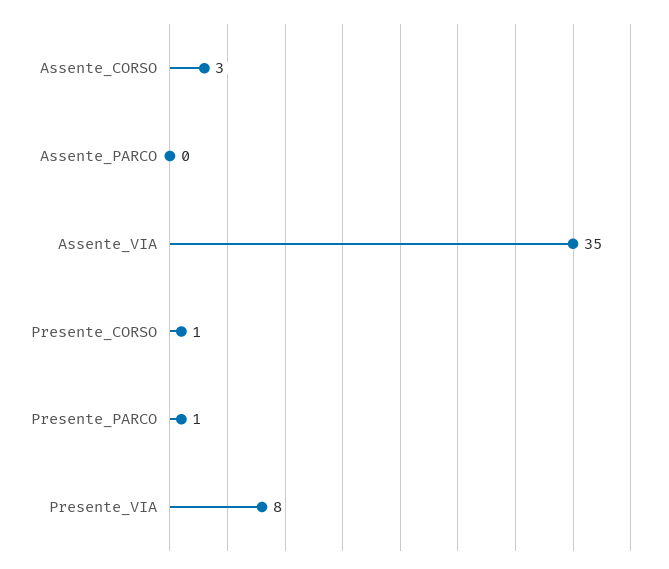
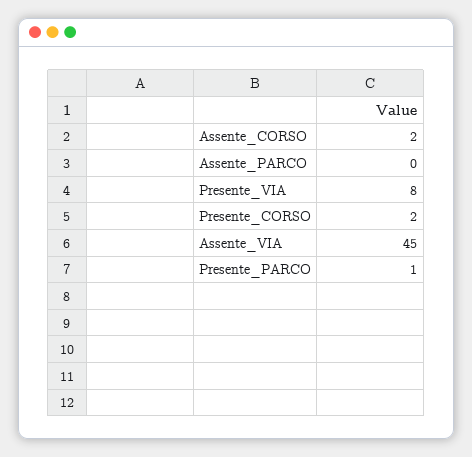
Assente_CORSO: 3 -> 2
Assente_VIA: 35 -> 45
Presente_CORSO: 1 -> 2

